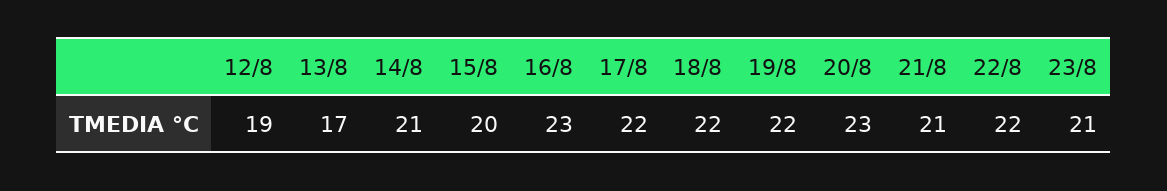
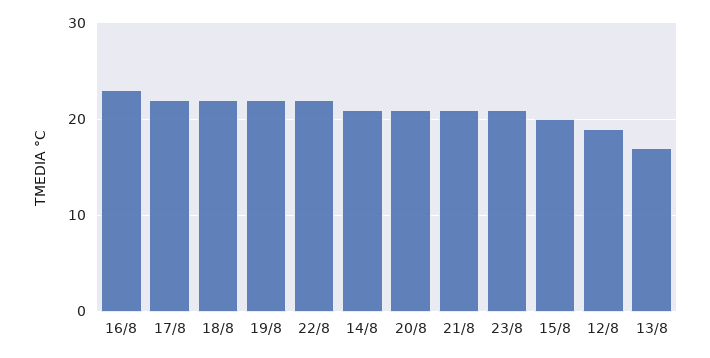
20/8: 23 -> 21

